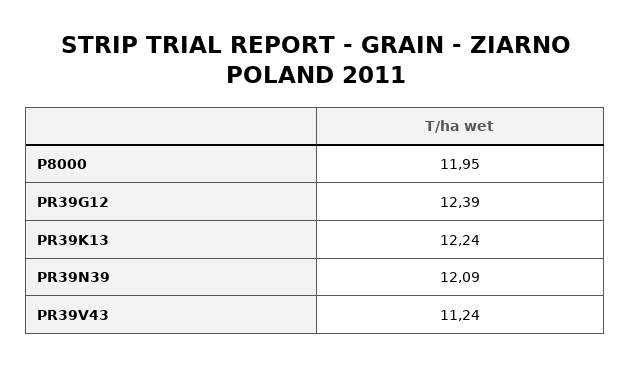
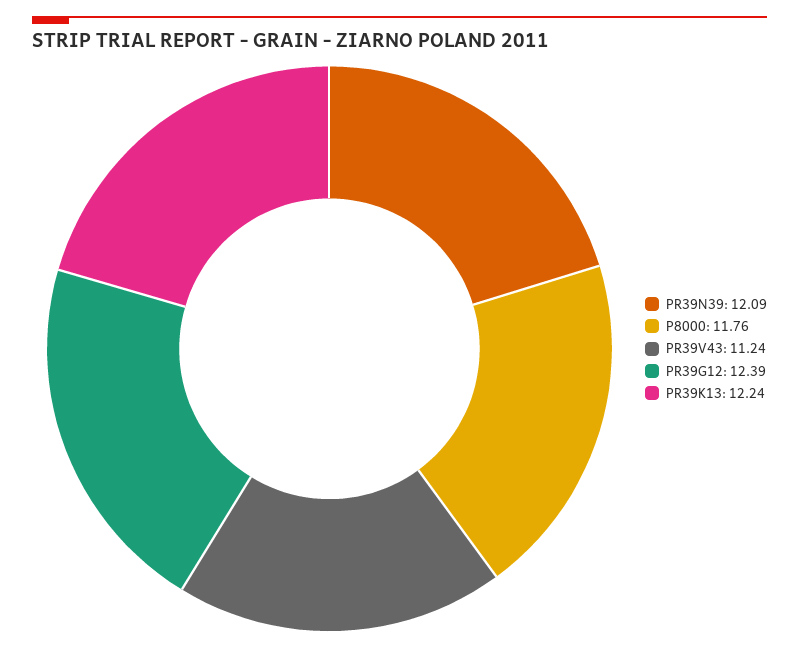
P8000: 11.95 -> 11.76

